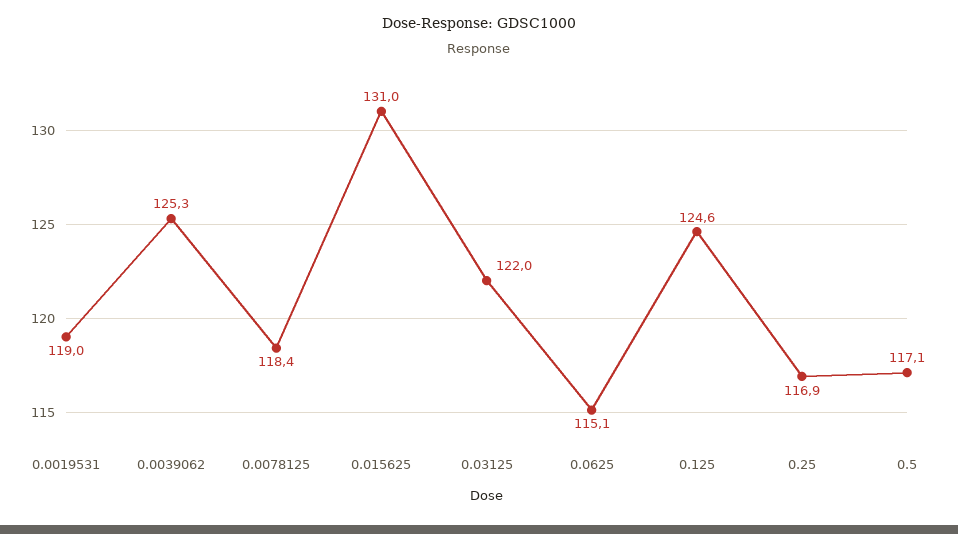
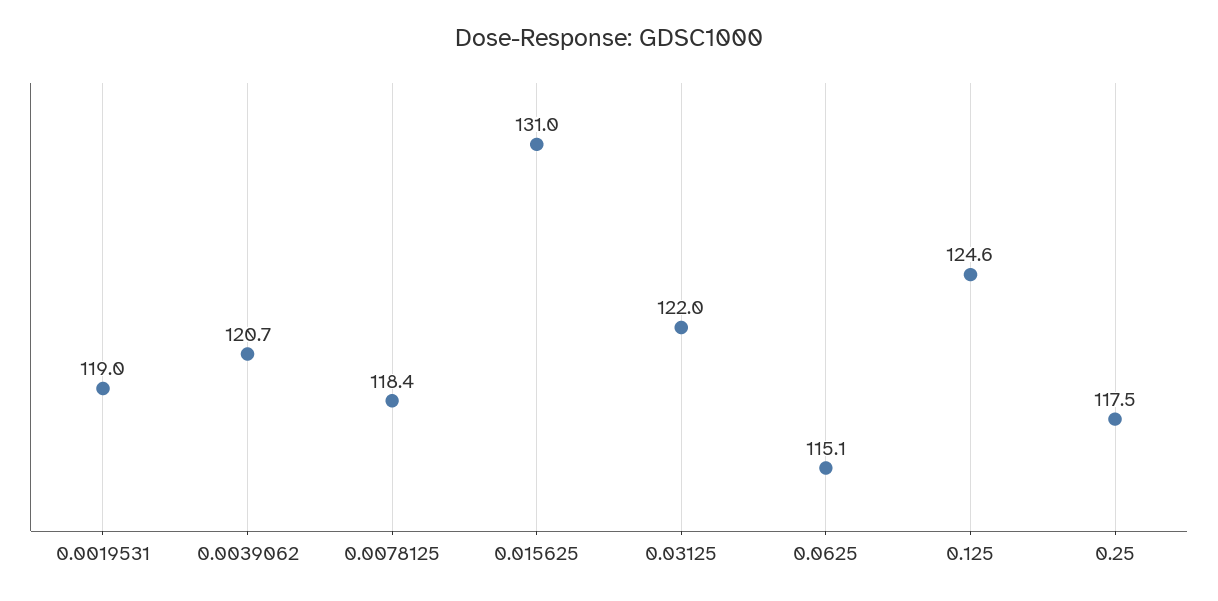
0.0039062: 125.3 -> 120.7
0.25: 116.9 -> 117.5
0.5: 117.1 -> none

